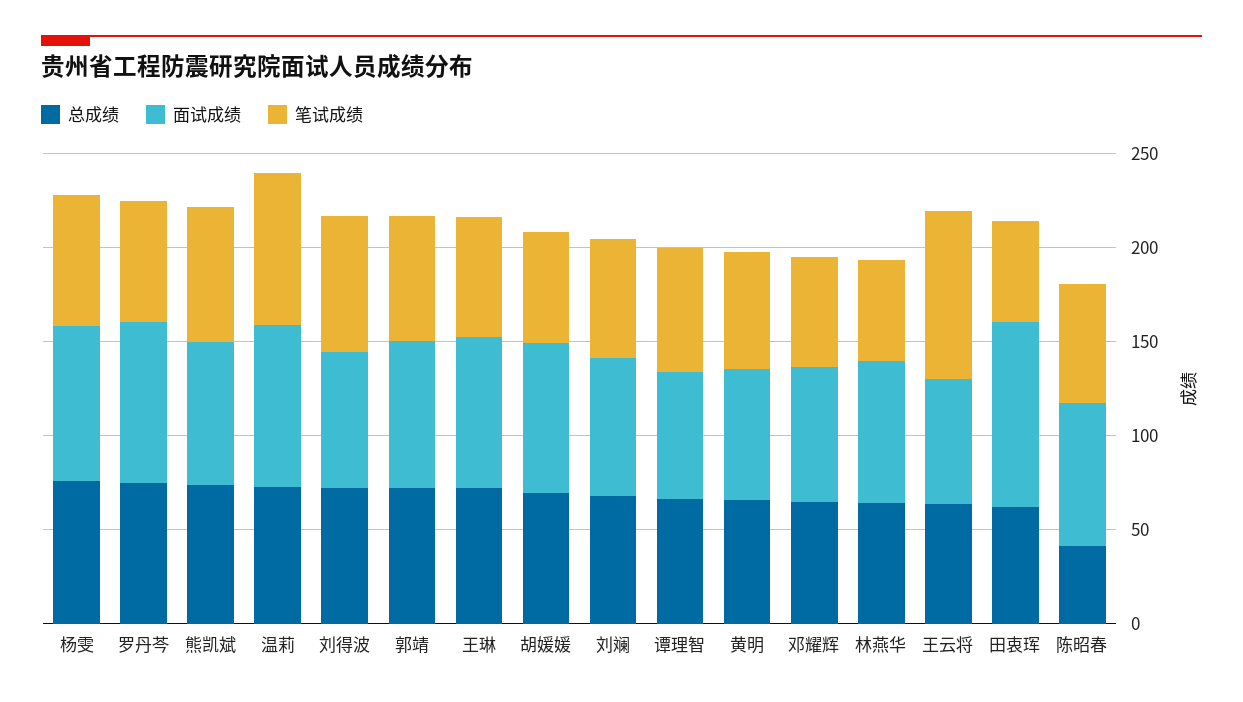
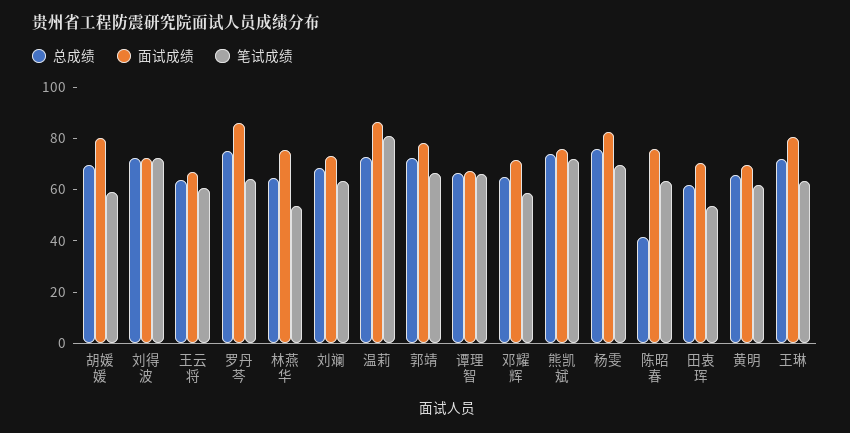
笔试成绩, 王云将: 90 -> 60
面试成绩, 田衷珲: 100 -> 70

